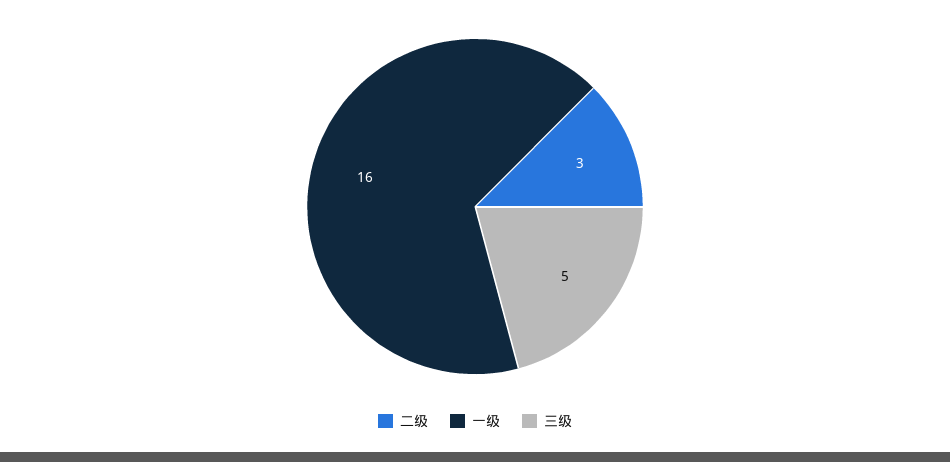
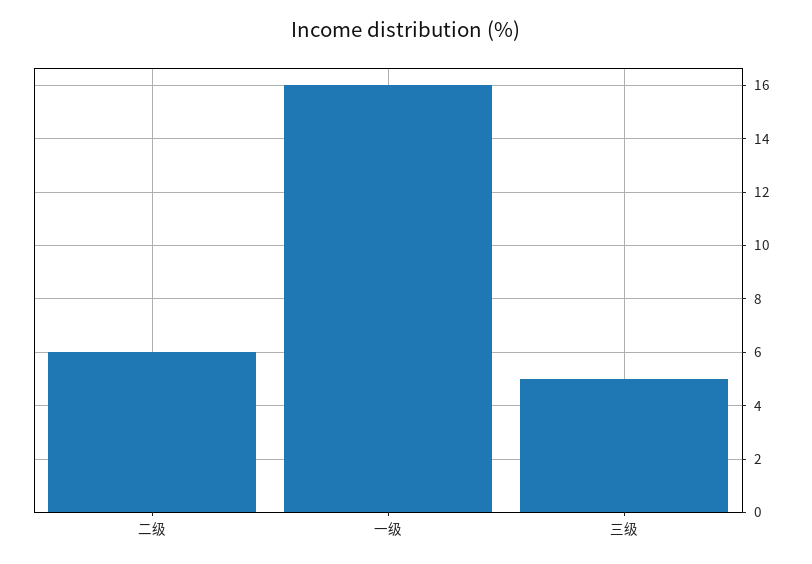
二级: 3 -> 6

